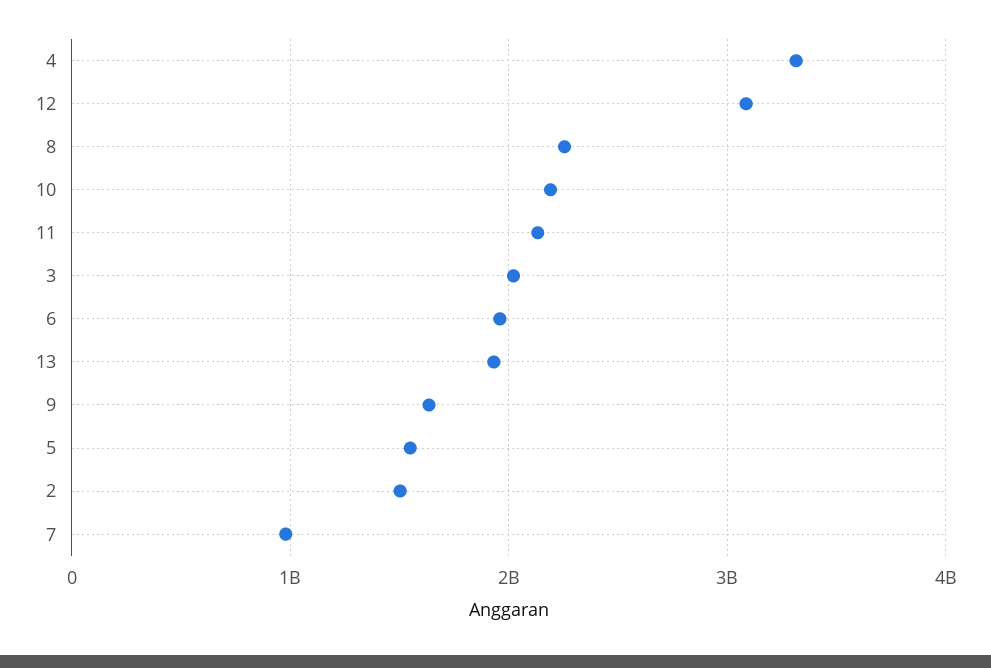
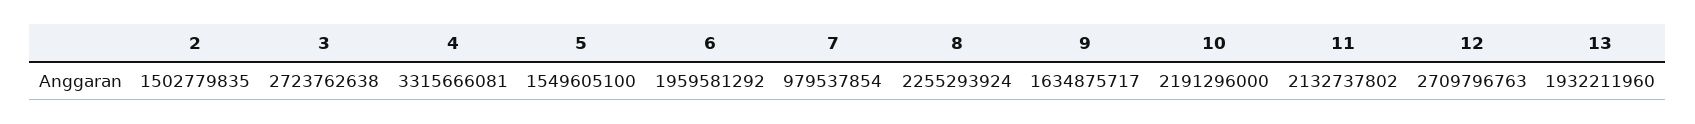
12: 3100000000 -> 2709796763
3: 2000000000 -> 2723762638

